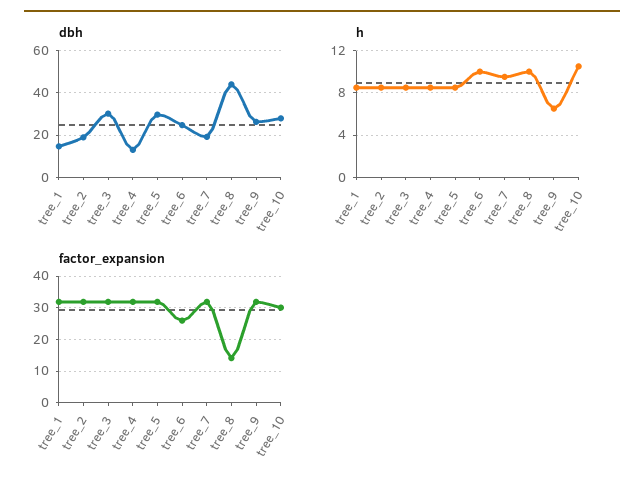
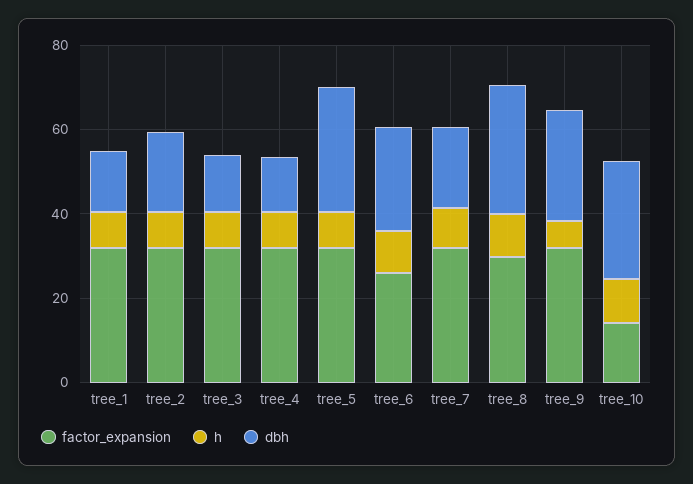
dbh, tree_3: 30 -> 15
dbh, tree_8: 45 -> 30
factor_expansion, tree_8: 14 -> 30
factor_expansion, tree_10: 30 -> 15

